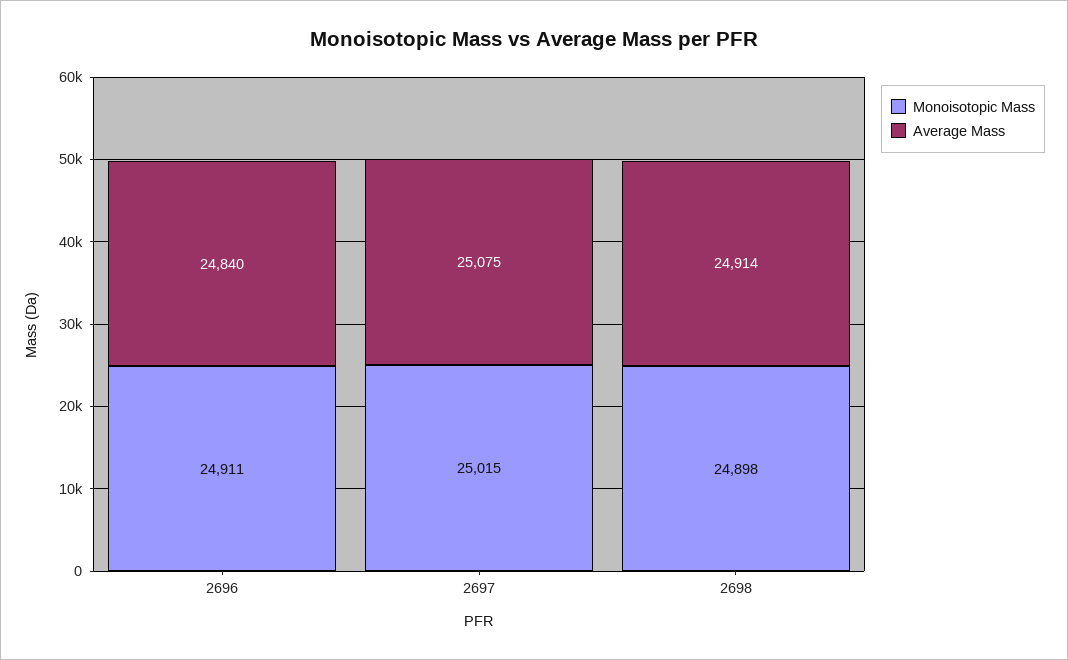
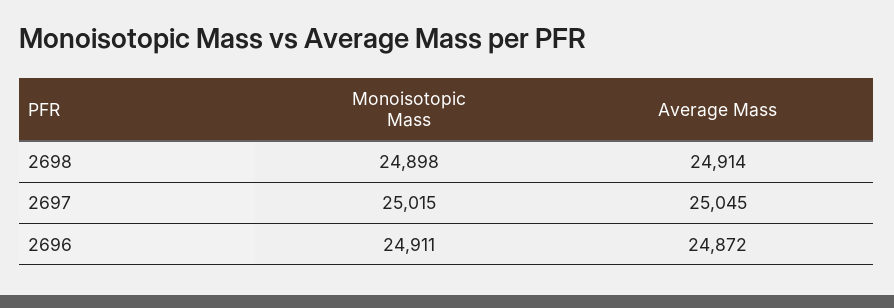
Average Mass, 2696: 24840 -> 24872
Average Mass, 2697: 25075 -> 25045

